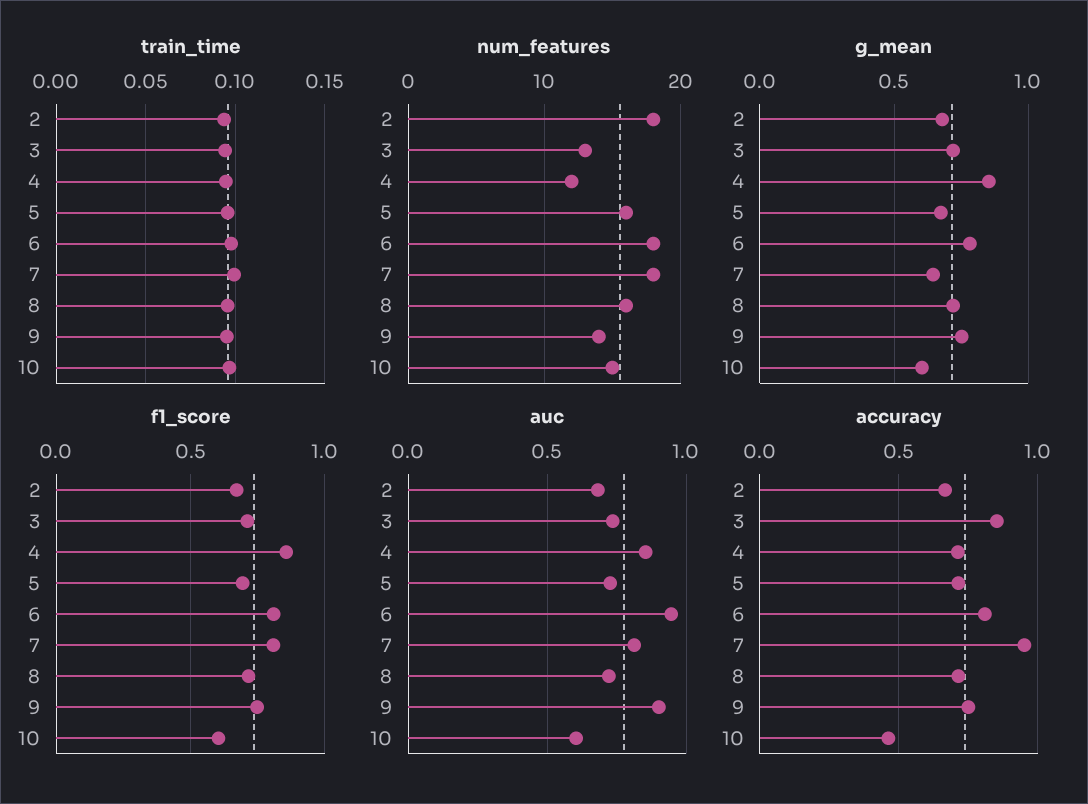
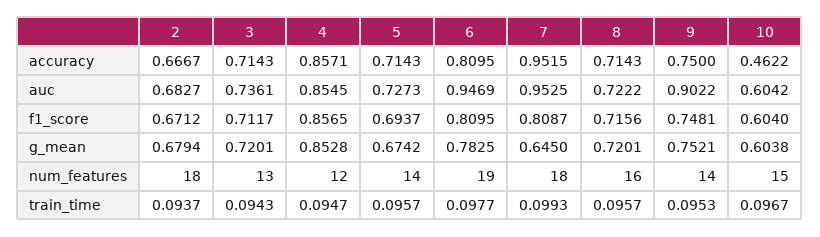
num_features, 5: 16 -> 14
num_features, 6: 18 -> 19
auc, 7: 0.8 -> 0.9525
accuracy, 3: 0.85 -> 0.7143
accuracy, 4: 0.7 -> 0.8571

